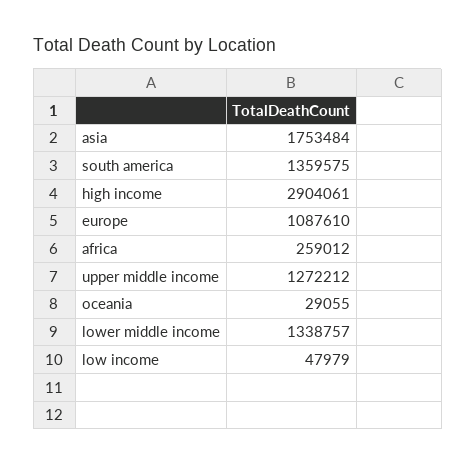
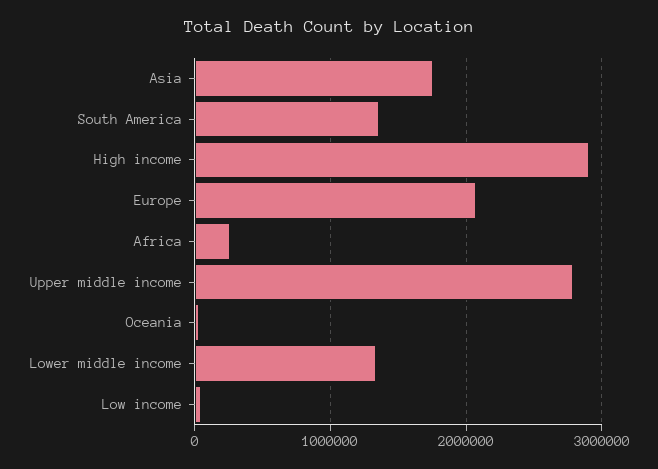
europe: 1087610 -> 2100000
upper middle income: 1272212 -> 2800000

